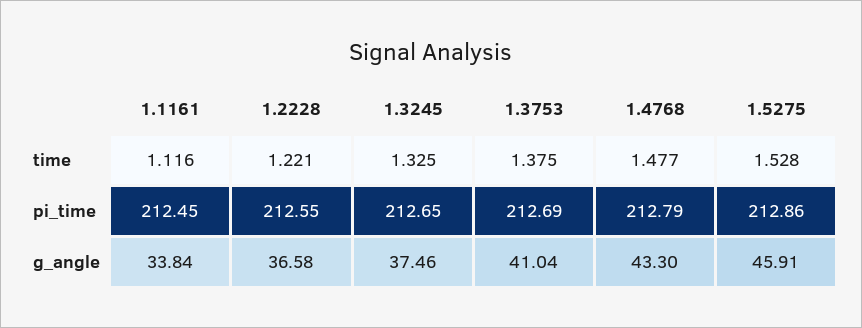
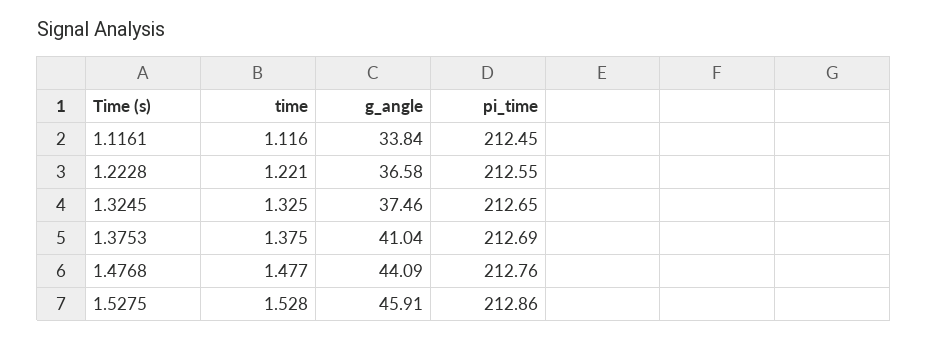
1.4768, pi_time: 212.79 -> 212.76
1.4768, g_angle: 43.3 -> 44.09

